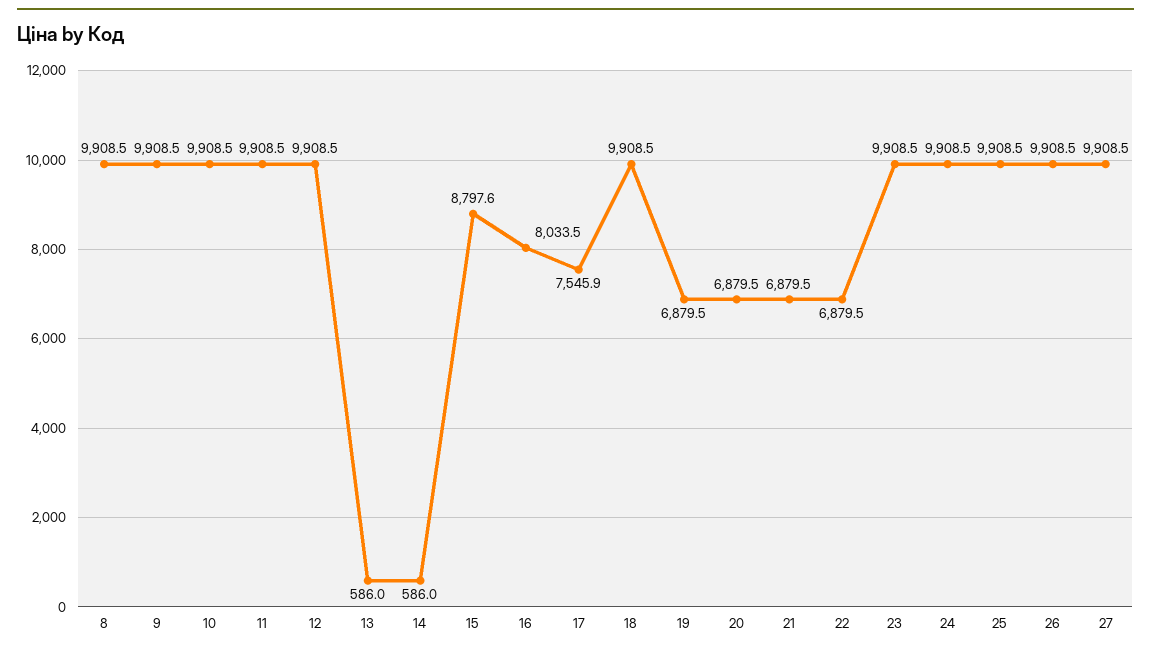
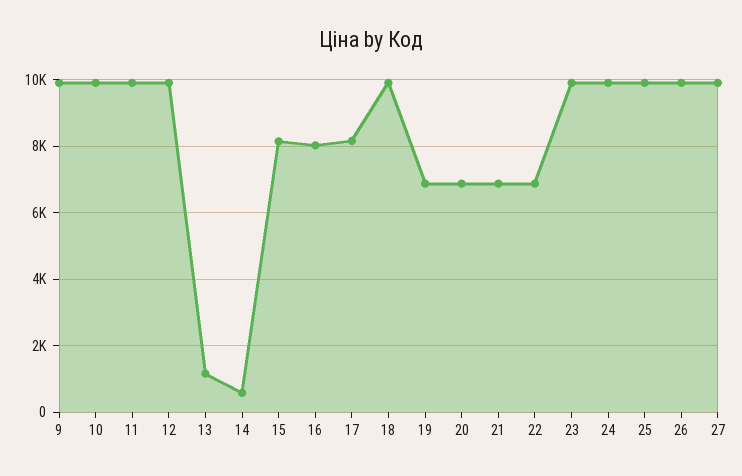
8: 9908.5 -> none
13: 586 -> 1200
15: 8797.6 -> 8200
17: 7545.9 -> 8200

